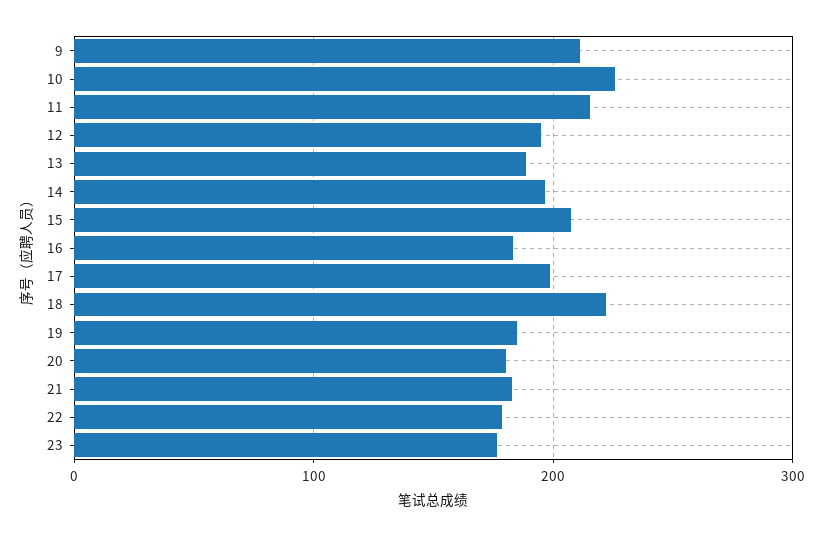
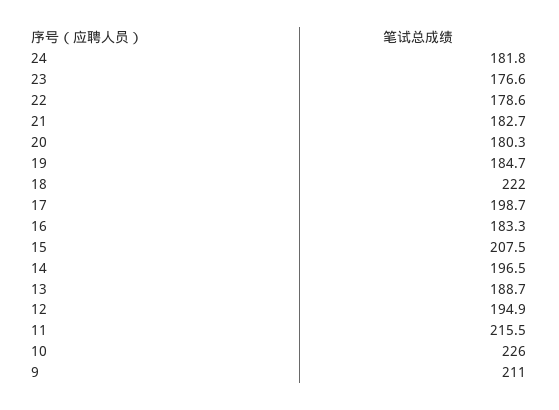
24: none -> 181.8

